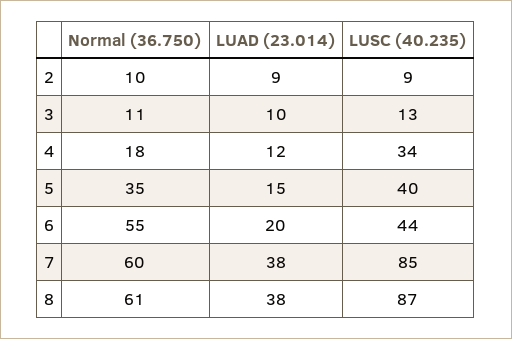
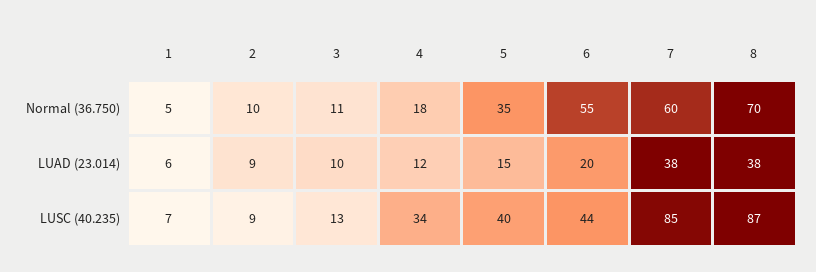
Normal (36.750), 8: 61 -> 70
Normal (36.750), 1: none -> 5
LUAD (23.014), 1: none -> 6
LUSC (40.235), 1: none -> 7

